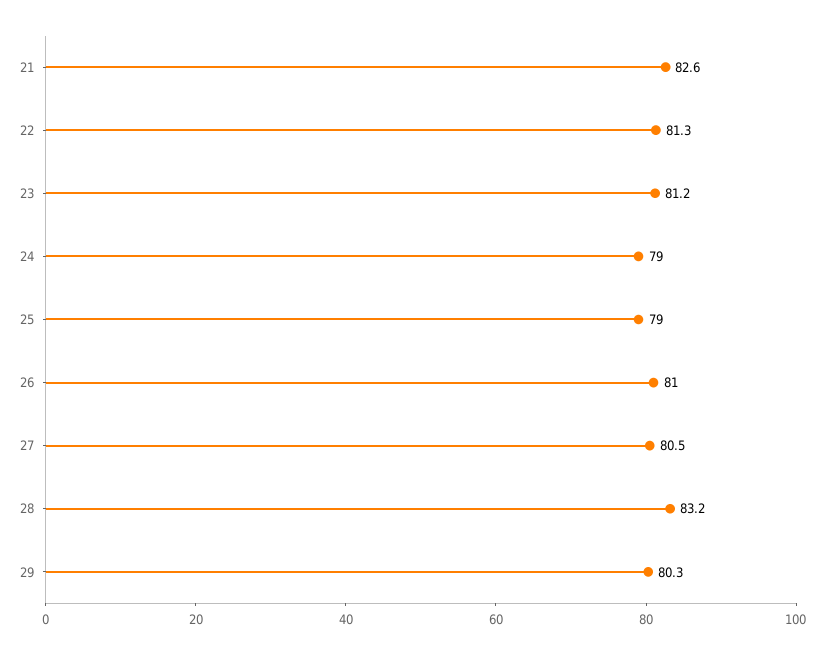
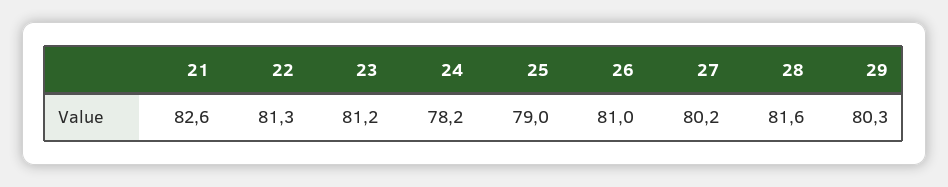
24: 79 -> 78.2
27: 80.5 -> 80.2
28: 83.2 -> 81.6

